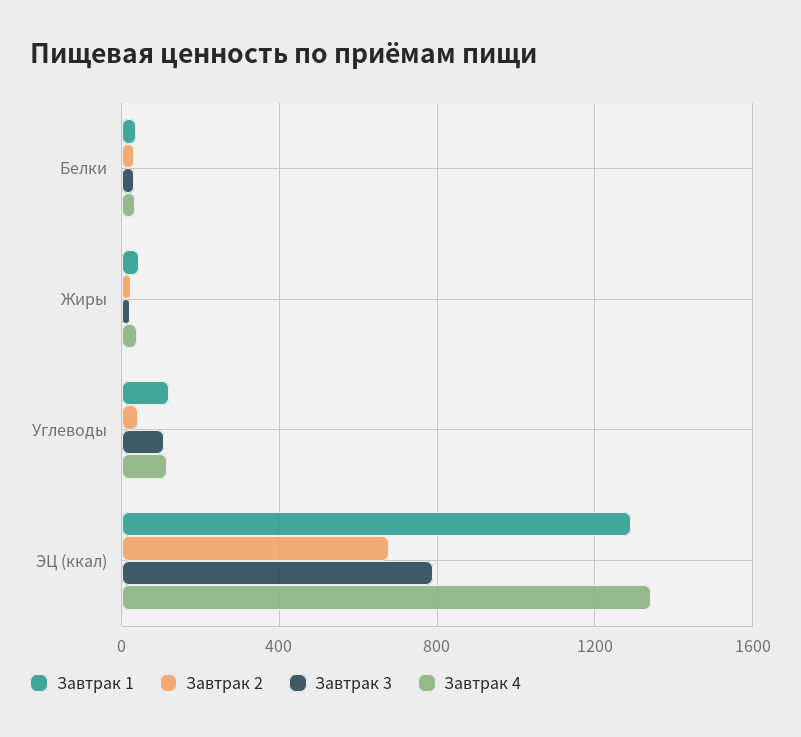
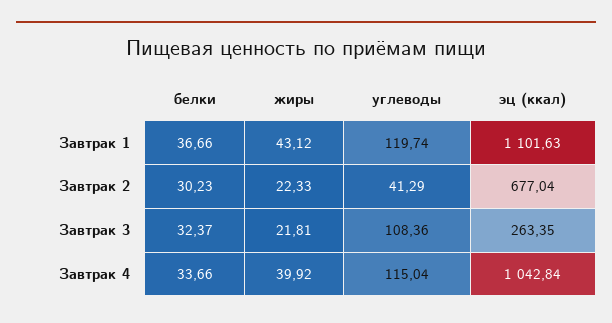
Завтрак 1, ЭЦ (ккал): 1300 -> 1101.63
Завтрак 3, ЭЦ (ккал): 800 -> 263.35
Завтрак 4, ЭЦ (ккал): 1350 -> 1042.84

